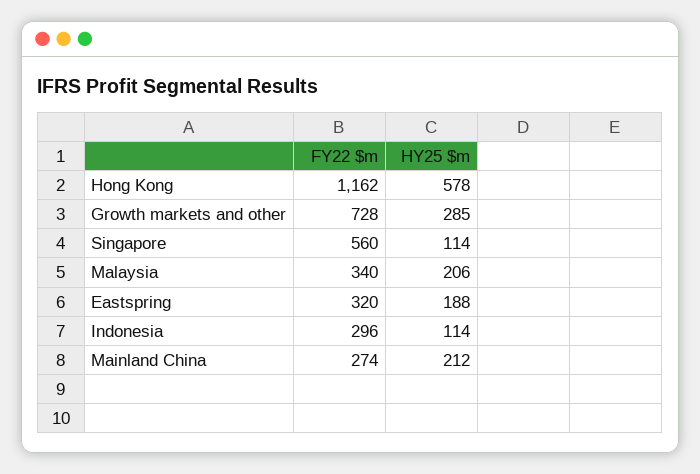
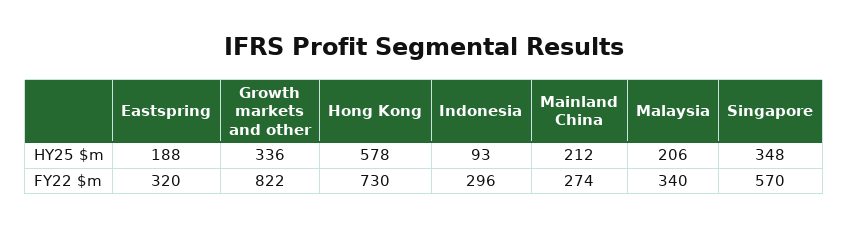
FY22 $m, Hong Kong: 1162 -> 730
FY22 $m, Growth markets and other: 728 -> 822
HY25 $m, Growth markets and other: 285 -> 336
FY22 $m, Singapore: 560 -> 570
HY25 $m, Singapore: 114 -> 348
HY25 $m, Indonesia: 114 -> 93

